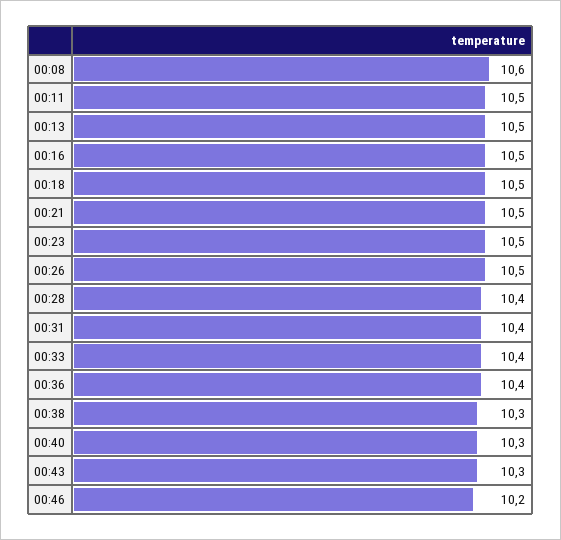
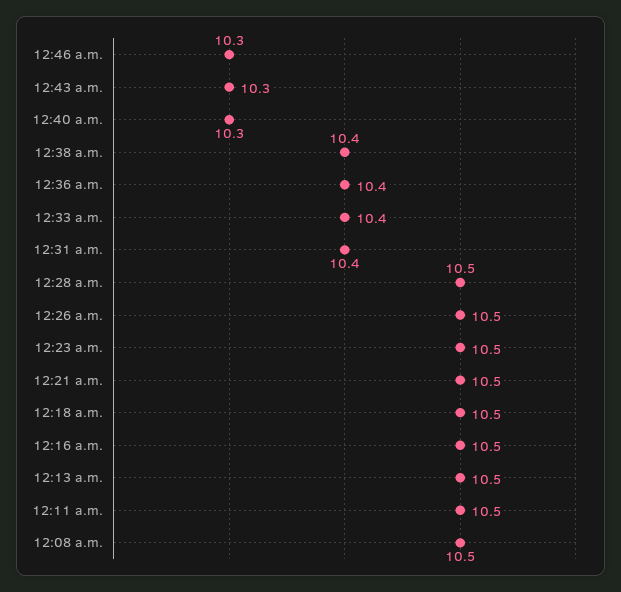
00:08: 10.6 -> 10.5
00:28: 10.4 -> 10.5
00:38: 10.3 -> 10.4
00:46: 10.2 -> 10.3

